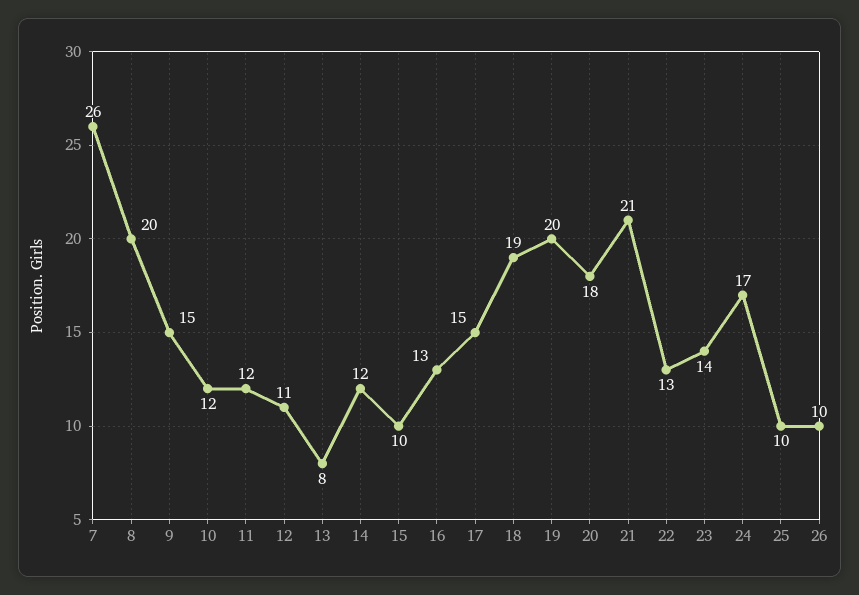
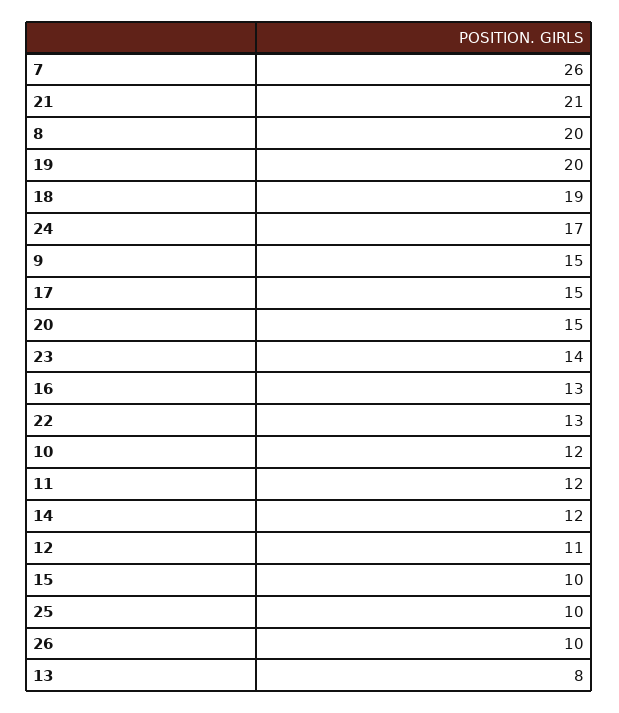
20: 18 -> 15

